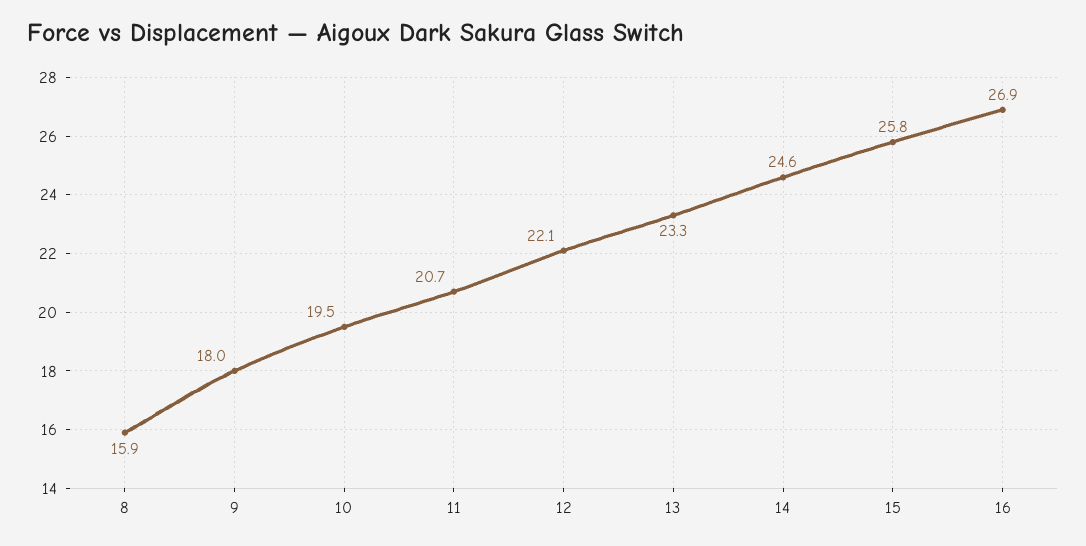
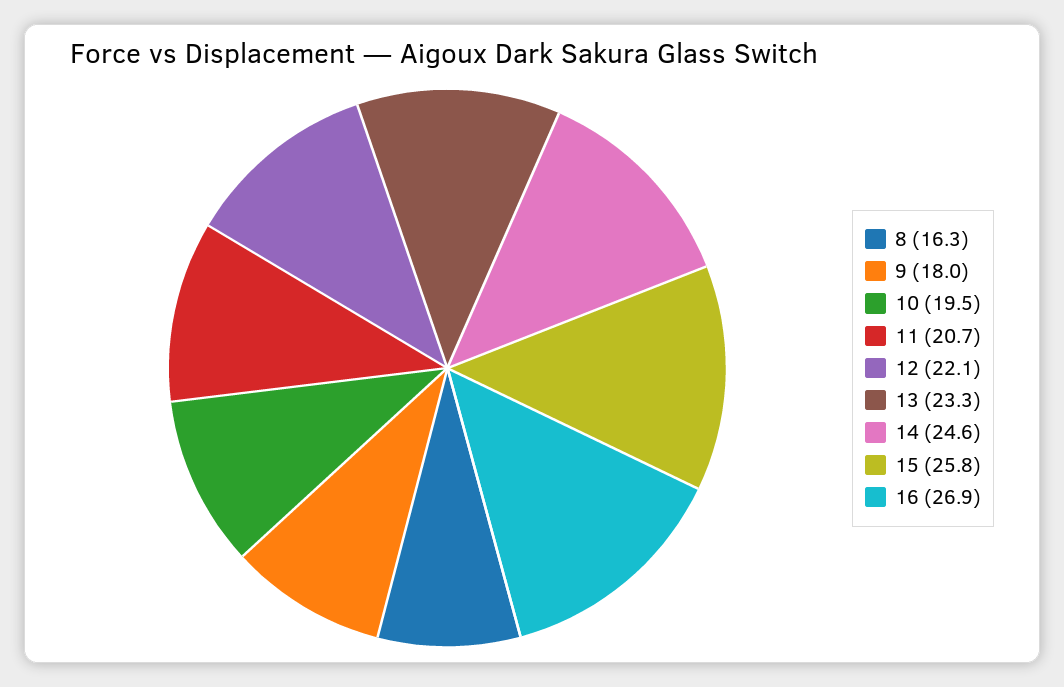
8: 15.9 -> 16.3

